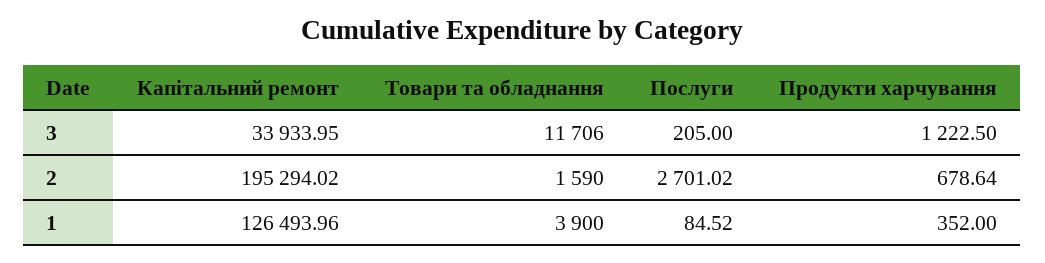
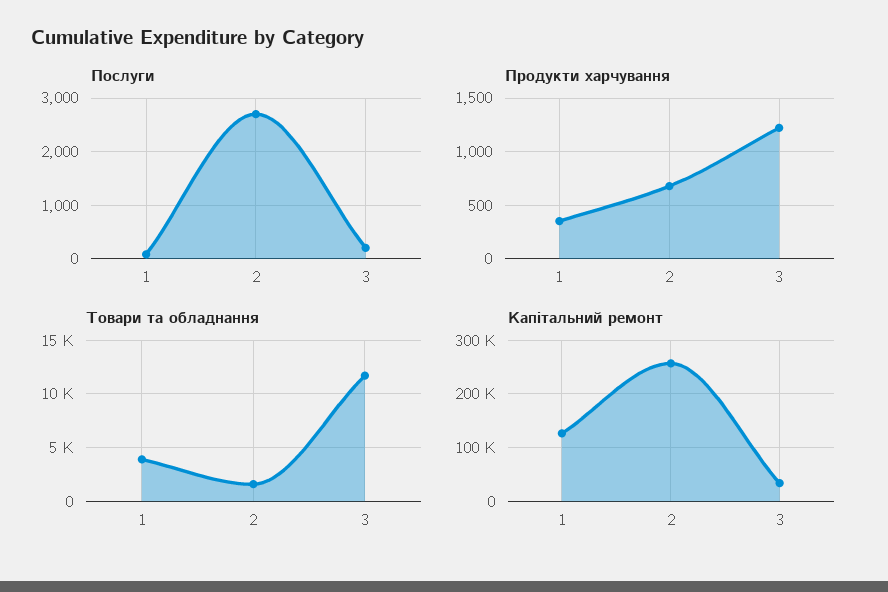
Капітальний ремонт, 2: 195294.02 -> 260000

